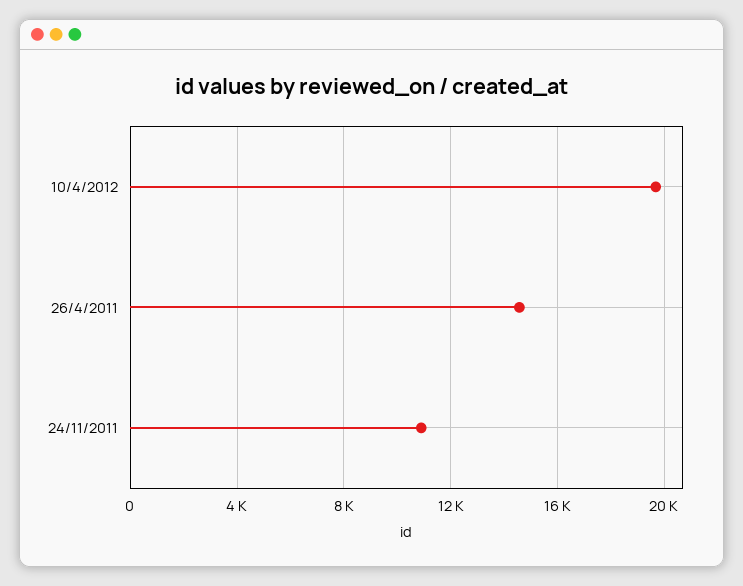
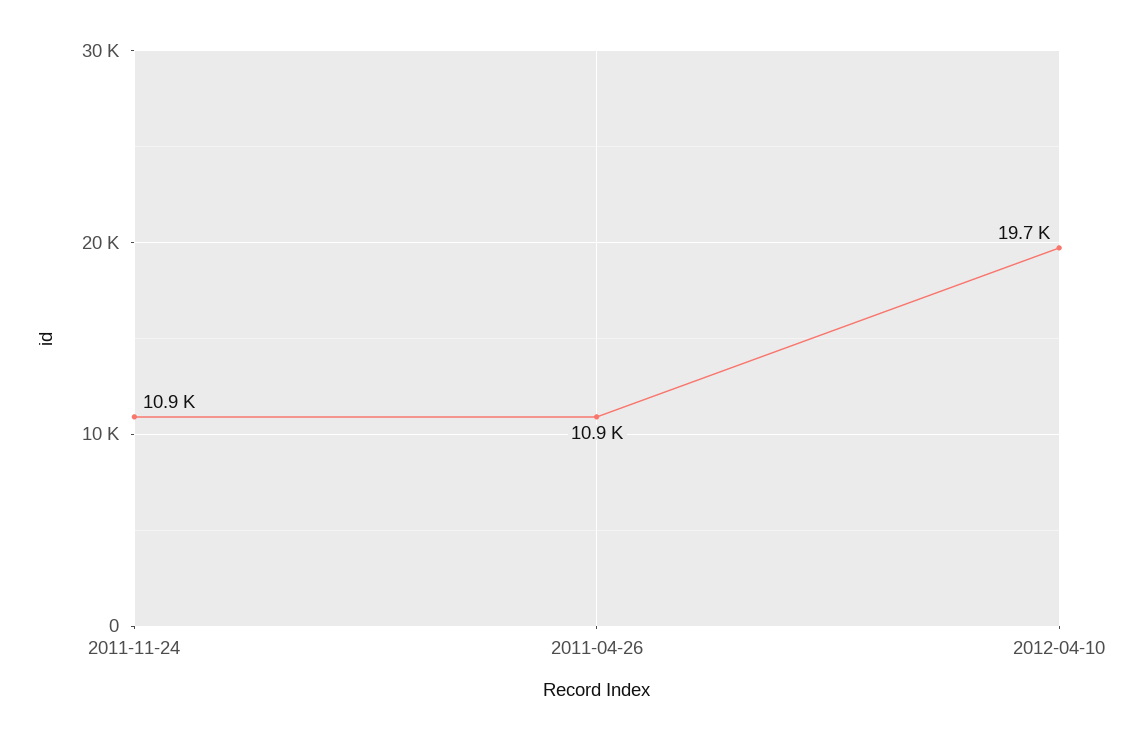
26/4/2011: 14500 -> 10900

